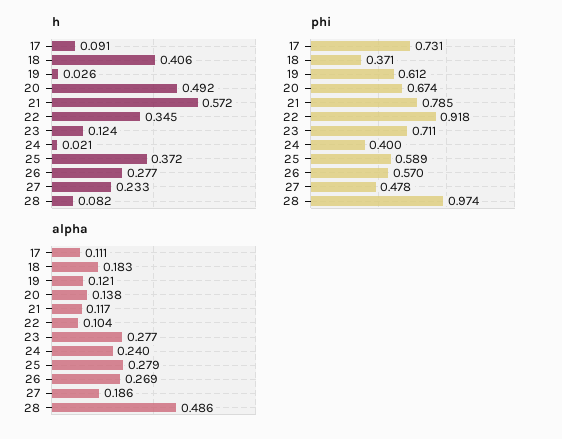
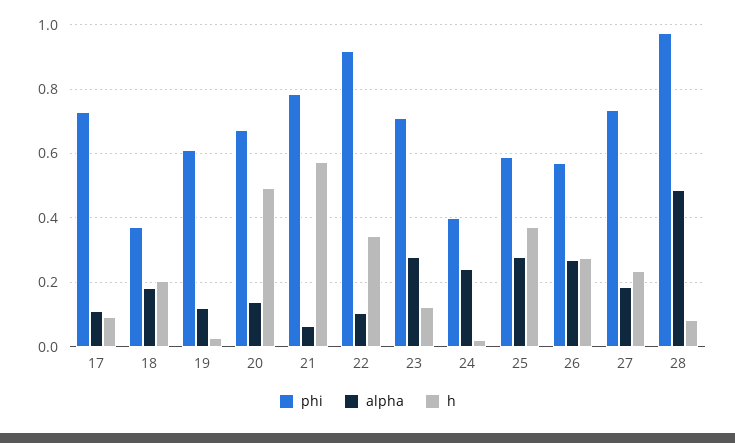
h, 18: 0.406 -> 0.2
phi, 27: 0.478 -> 0.74
alpha, 21: 0.117 -> 0.06

